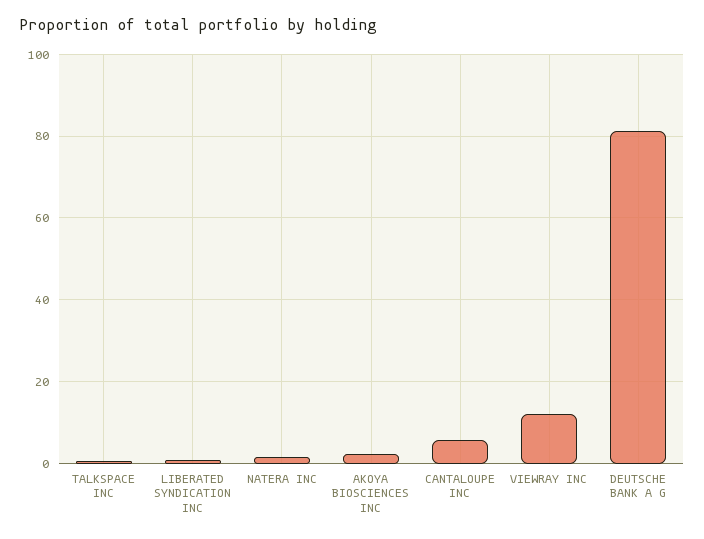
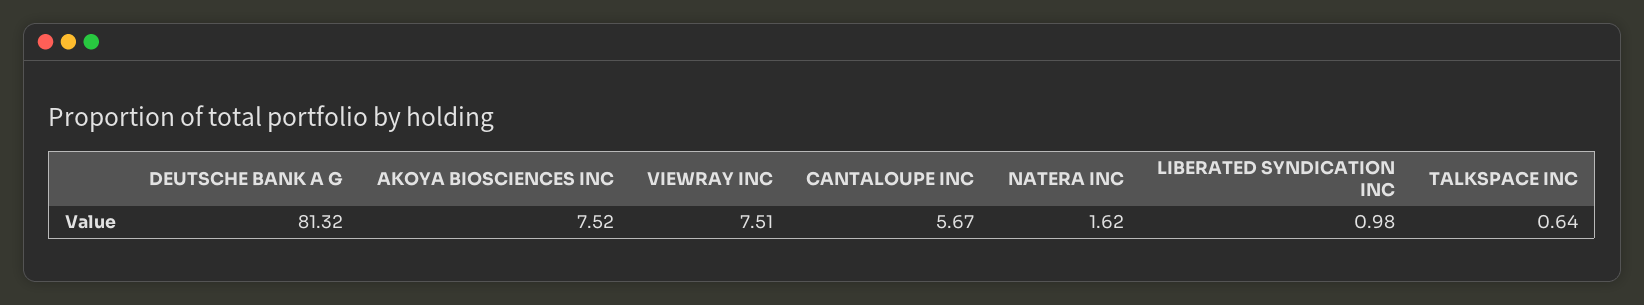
AKOYA BIOSCIENCES INC: 2 -> 7.52
VIEWRAY INC: 12 -> 7.51

